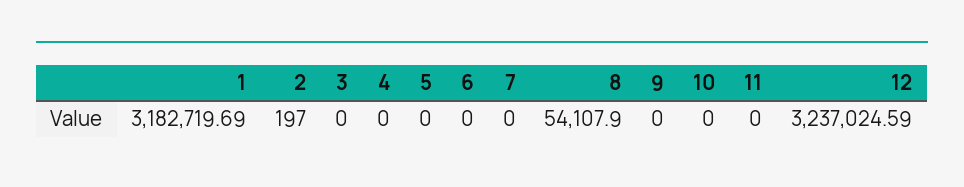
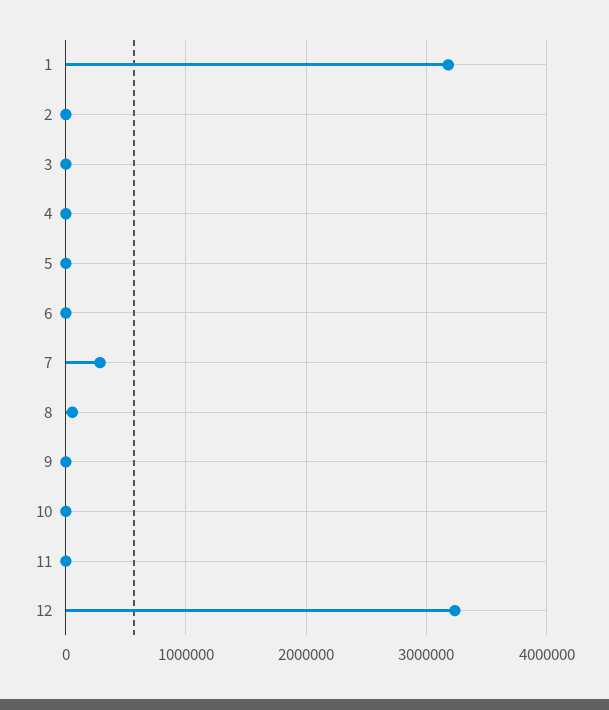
7: 0 -> 300000

